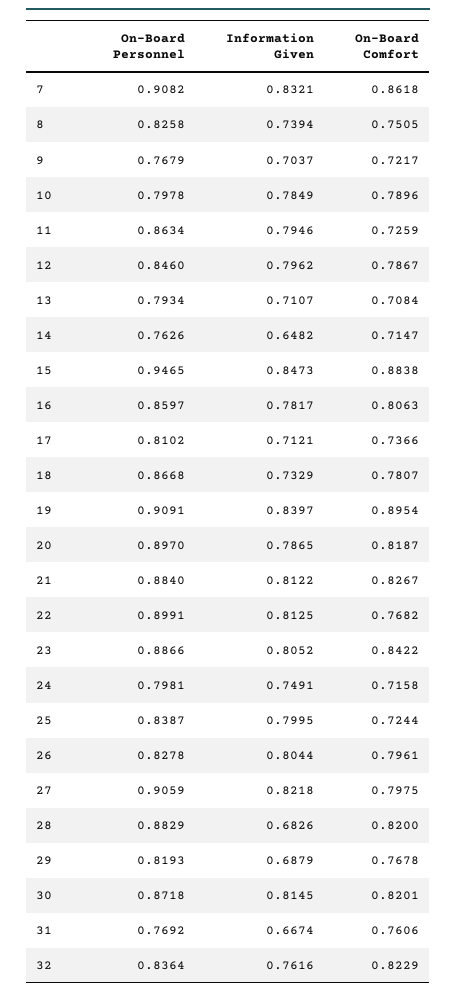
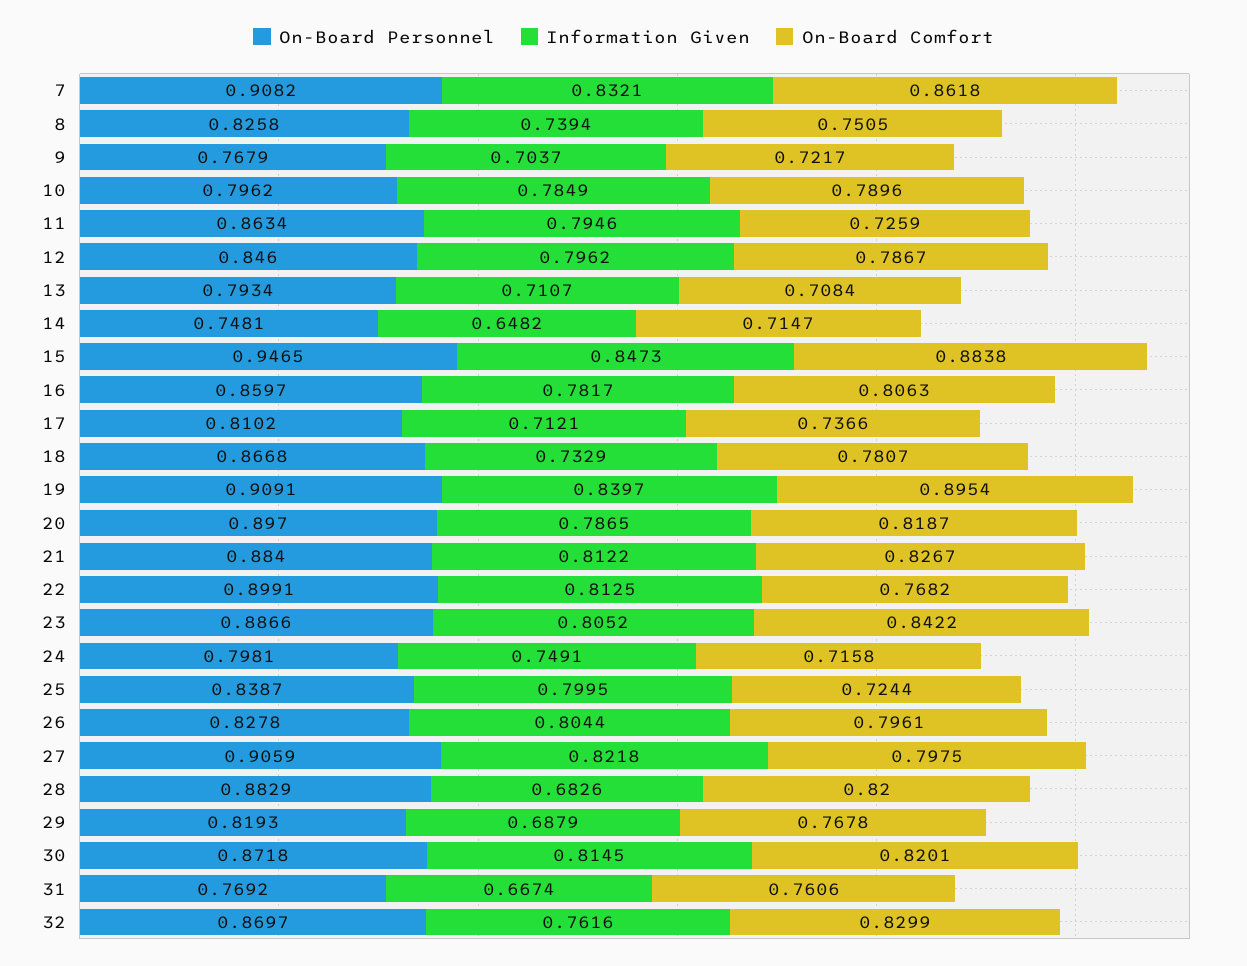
On-Board Personnel, 10: 0.7978 -> 0.7962
On-Board Personnel, 14: 0.7626 -> 0.7481
On-Board Personnel, 32: 0.8364 -> 0.8697
On-Board Comfort, 32: 0.8229 -> 0.8299

